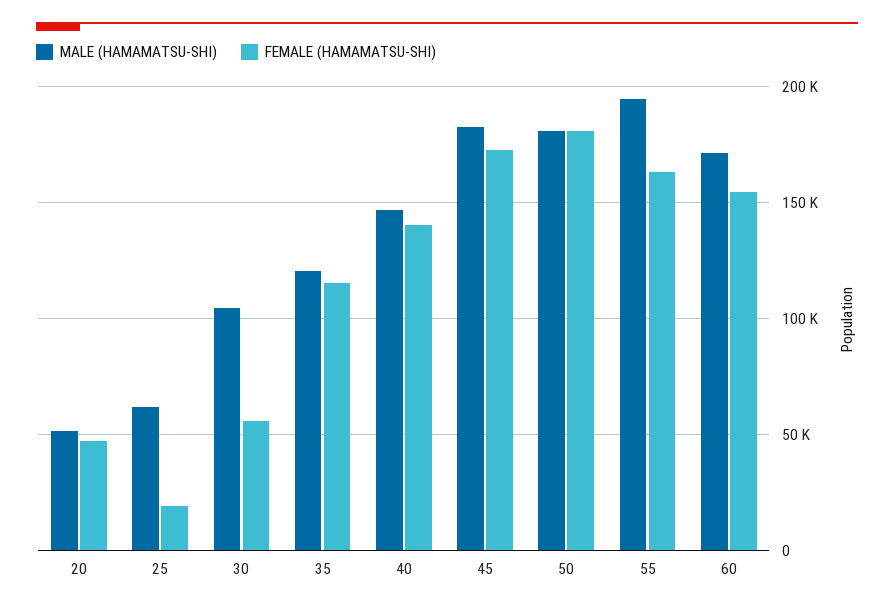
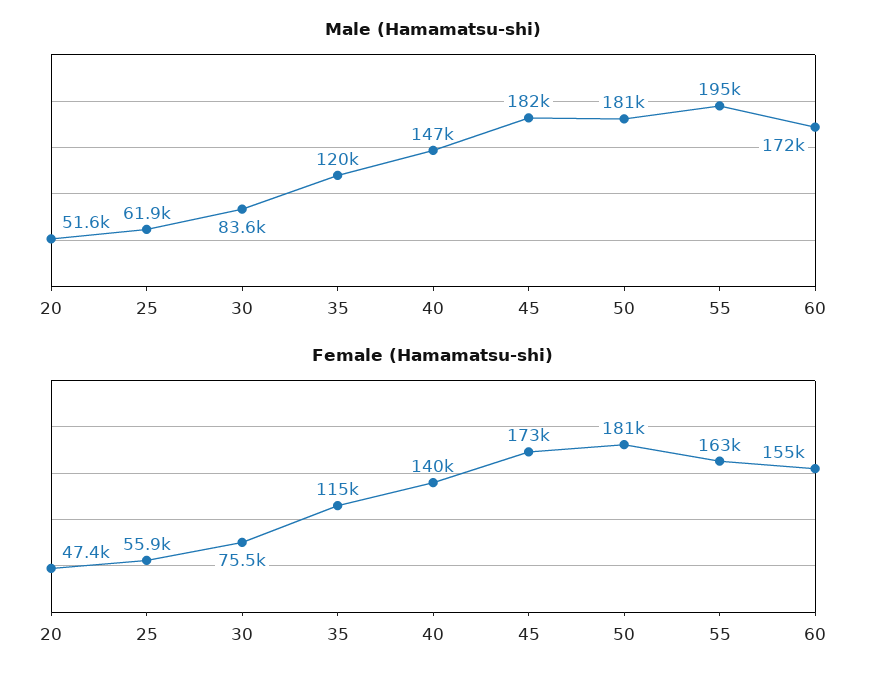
FEMALE (HAMAMATSU-SHI), 25: 20000 -> 55900
MALE (HAMAMATSU-SHI), 30: 105000 -> 83600
FEMALE (HAMAMATSU-SHI), 30: 55000 -> 75500

